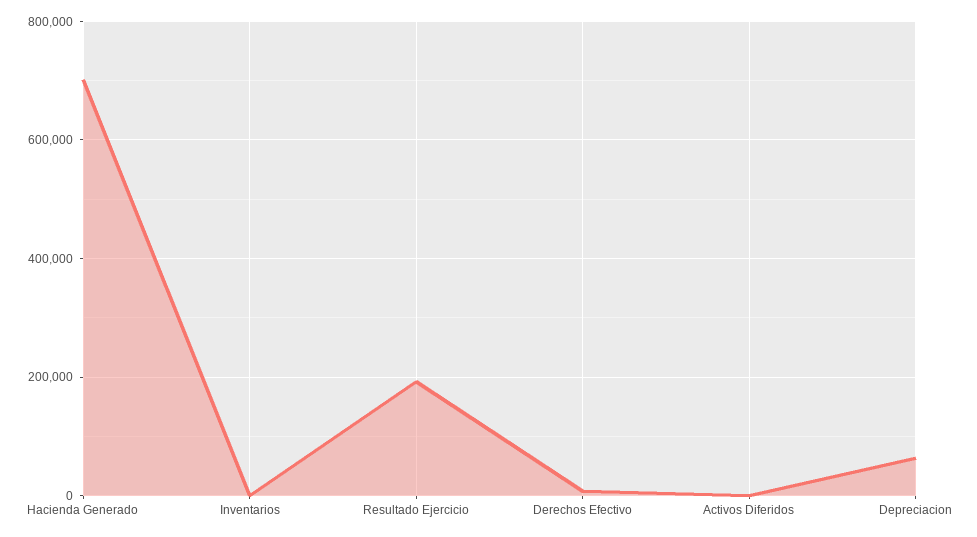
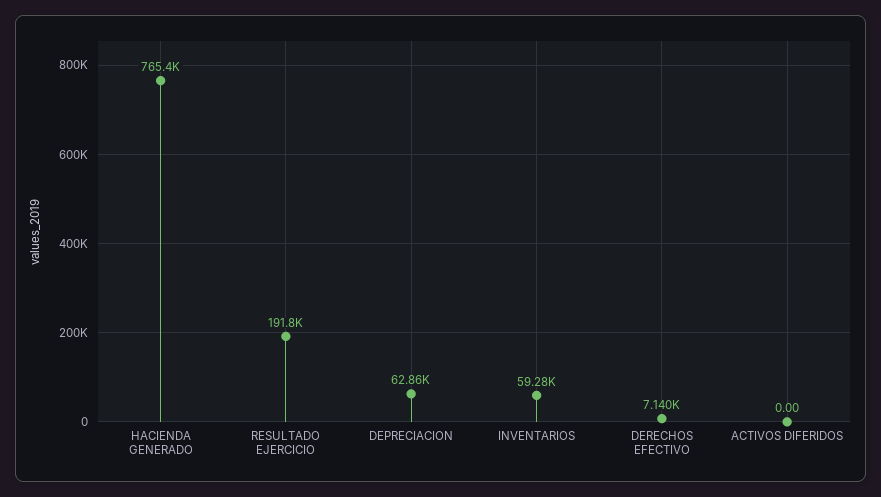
Hacienda Generado: 700000 -> 765400
Inventarios: 0 -> 59280

